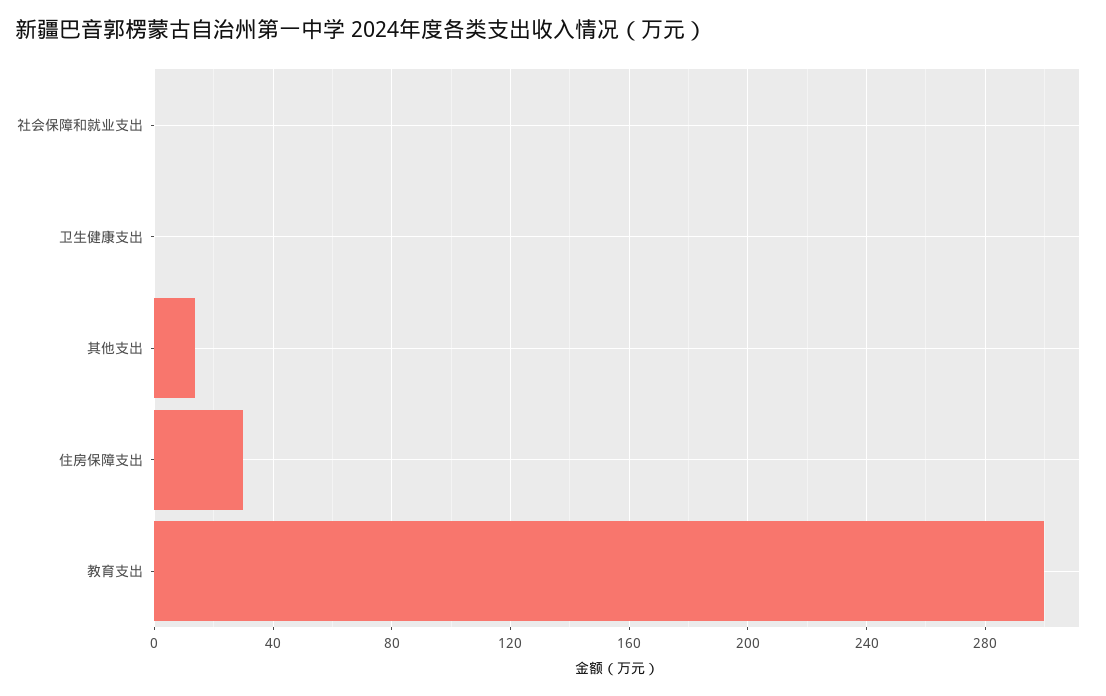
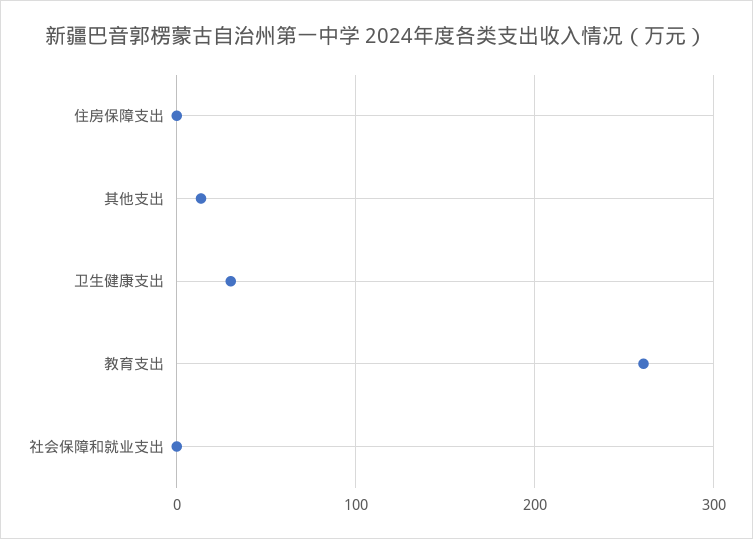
卫生健康支出: 0 -> 30
住房保障支出: 30 -> 0
教育支出: 300 -> 260

